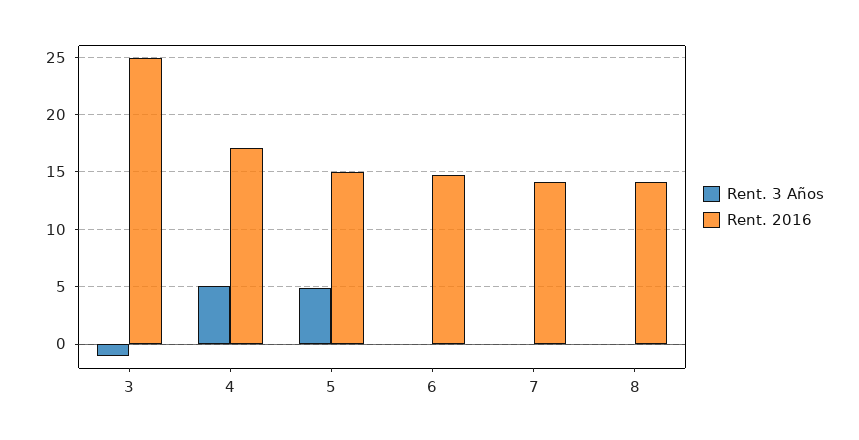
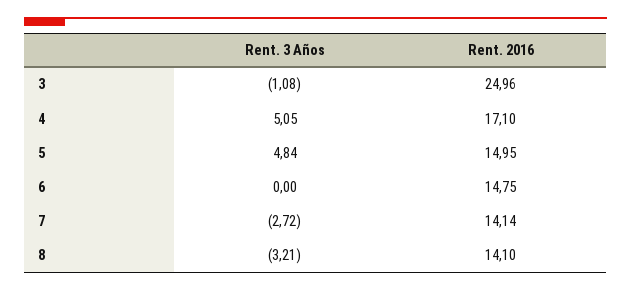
Rent. 3 Años, 7: 0 -> -2.72
Rent. 3 Años, 8: 0 -> -3.21

